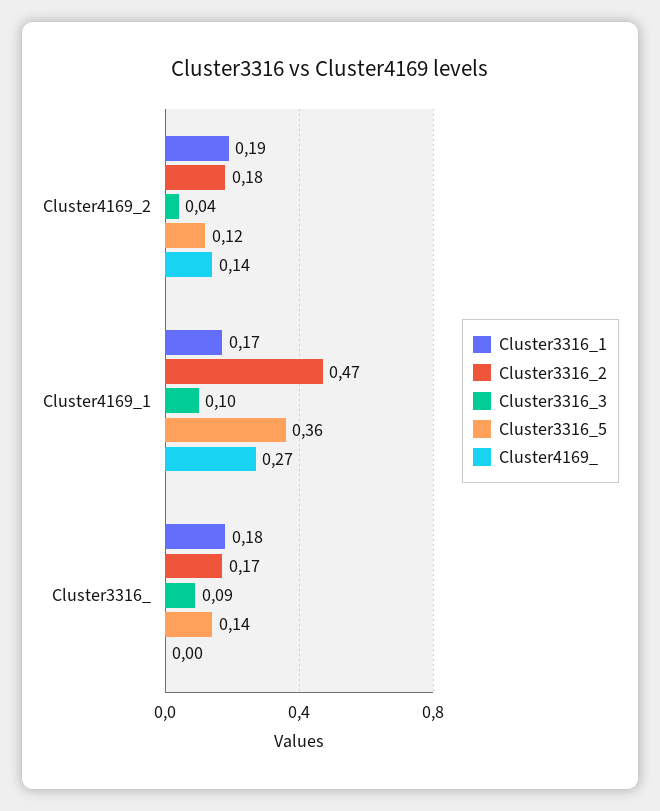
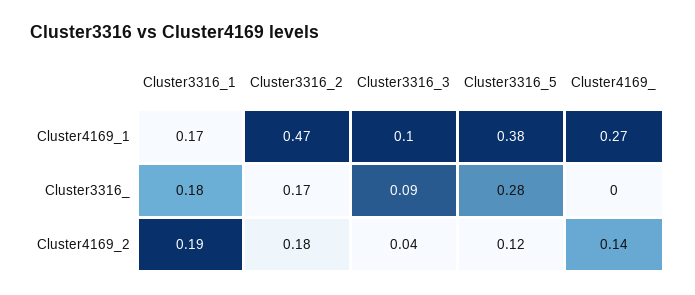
Cluster3316_5, Cluster4169_1: 0.36 -> 0.38
Cluster3316_5, Cluster3316_: 0.14 -> 0.28

